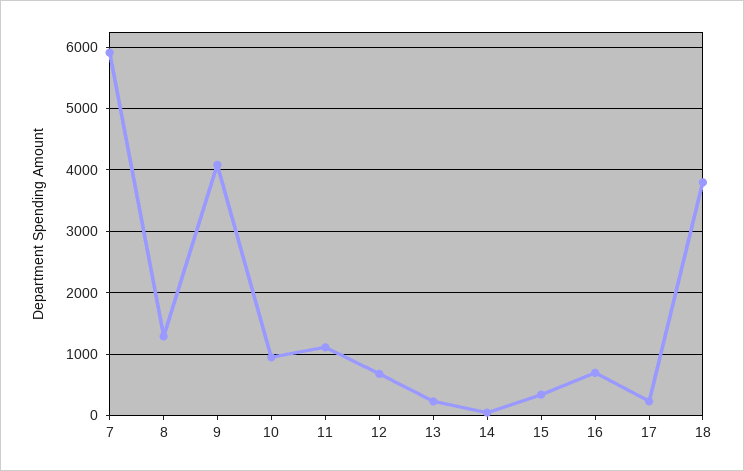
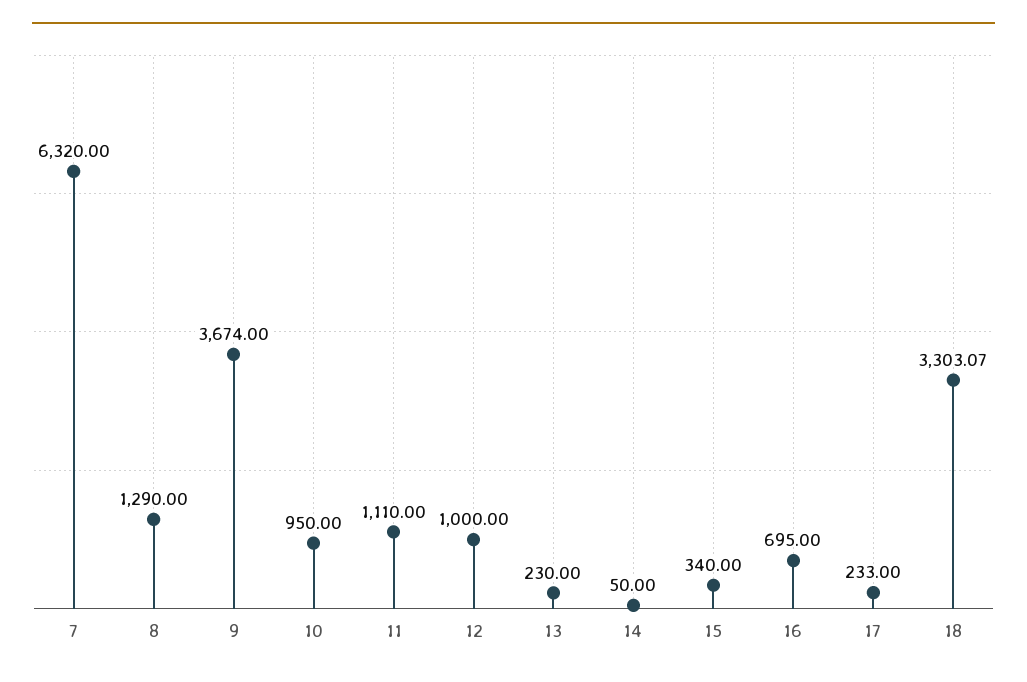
7: 5900 -> 6320
9: 4100 -> 3674
12: 700 -> 1000
18: 3800 -> 3303.07

